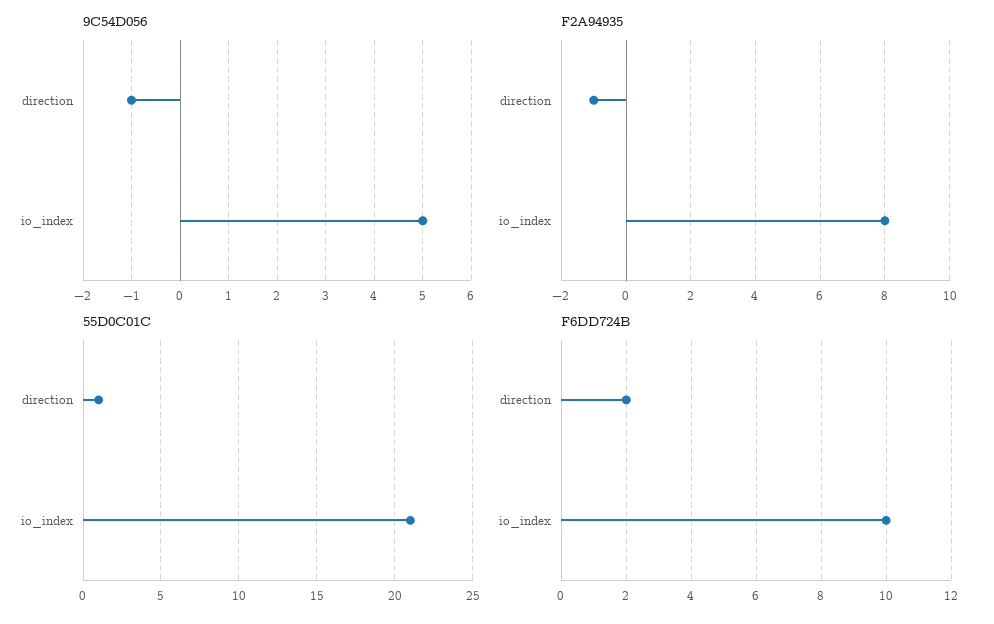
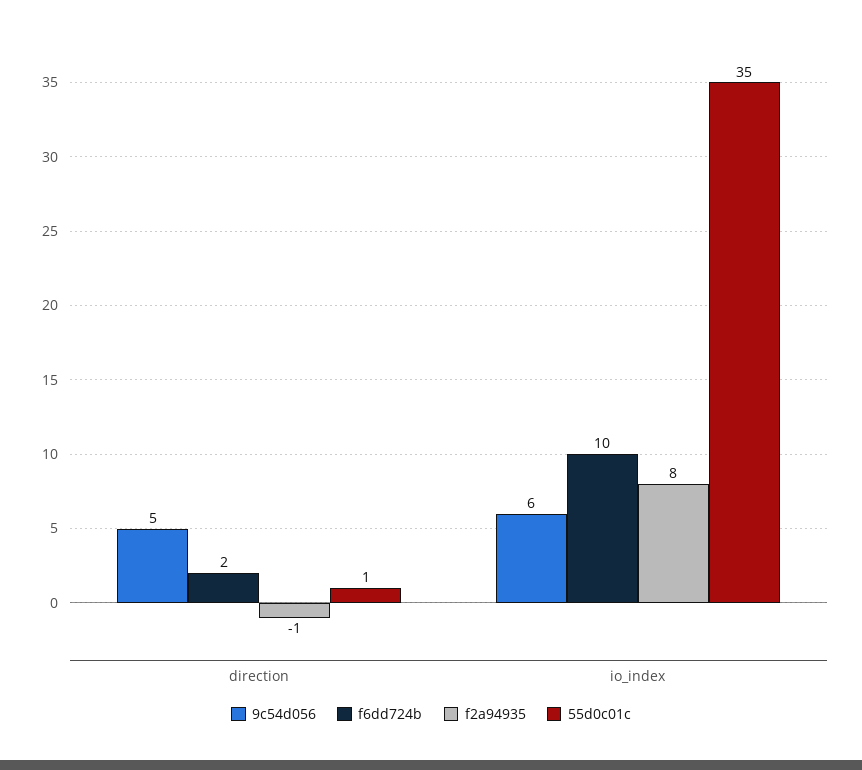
9C54D056, direction: -1 -> 5
9C54D056, io_index: 5 -> 6
55D0C01C, io_index: 21 -> 35

